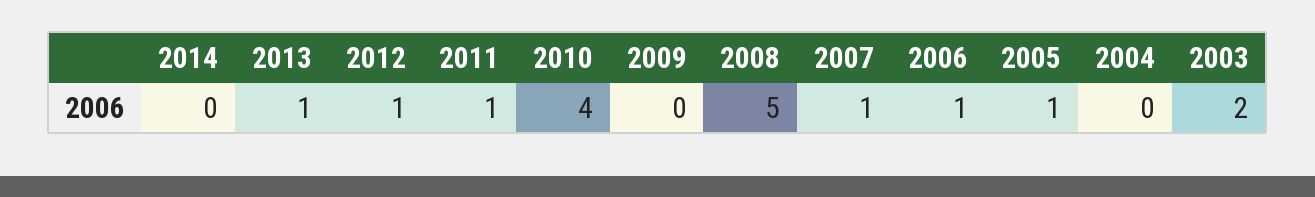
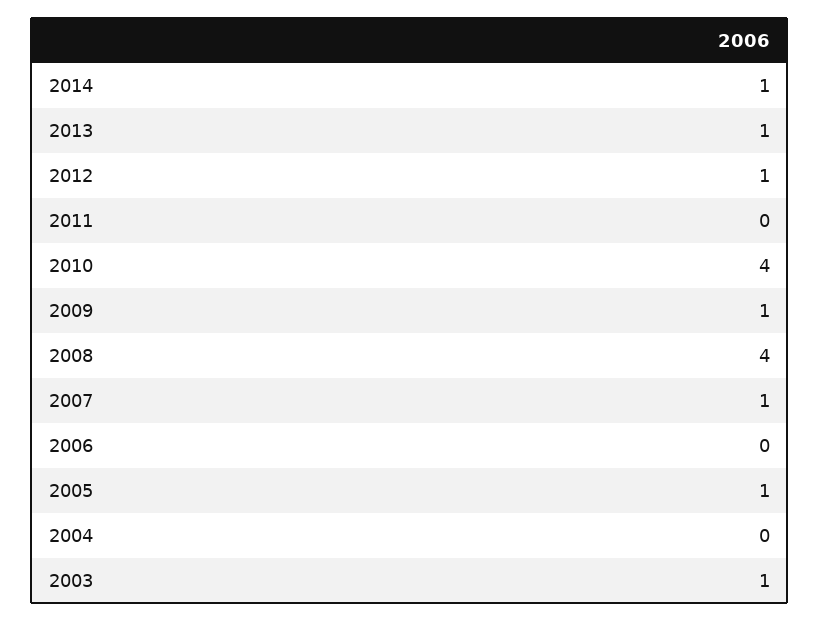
2014: 0 -> 1
2011: 1 -> 0
2009: 0 -> 1
2008: 5 -> 4
2006: 1 -> 0
2003: 2 -> 1

